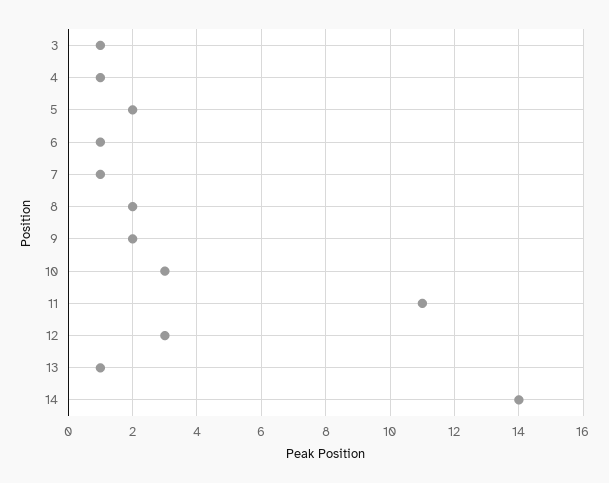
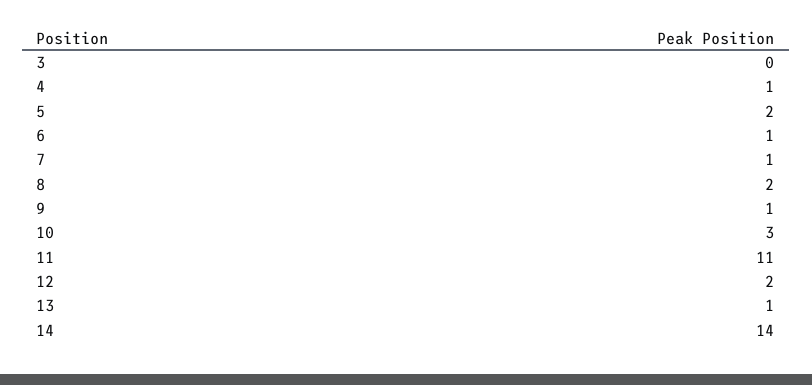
3: 1 -> 0
9: 2 -> 1
12: 3 -> 2

